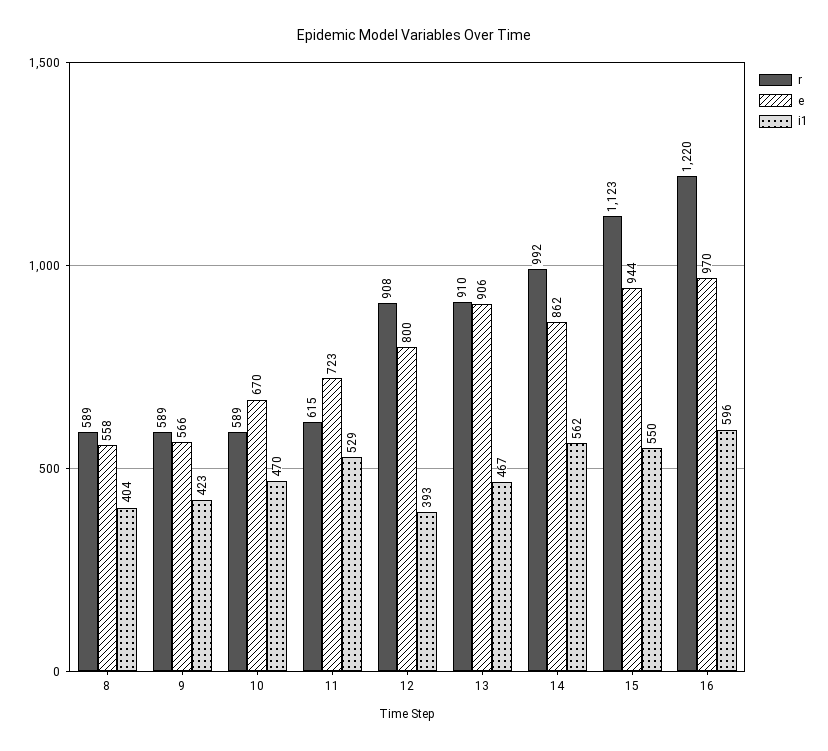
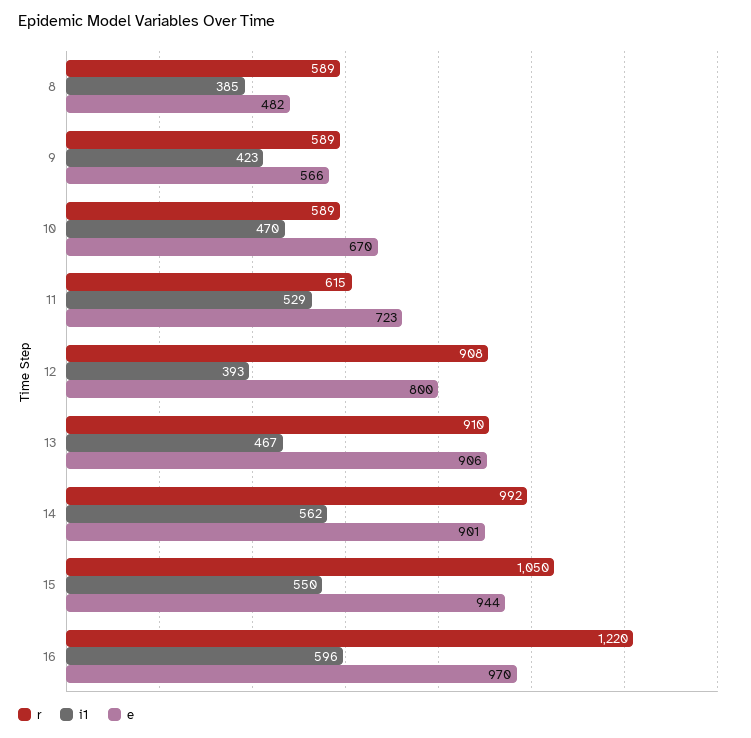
e, 8: 558 -> 482
i1, 8: 404 -> 385
e, 14: 862 -> 901
r, 15: 1123 -> 1050

